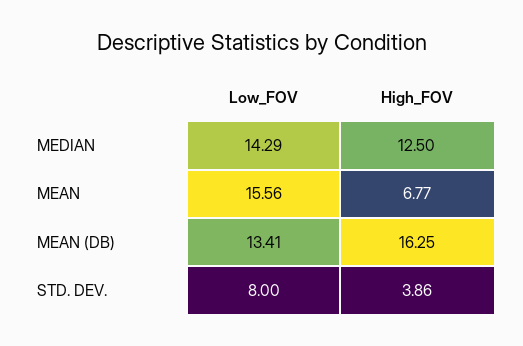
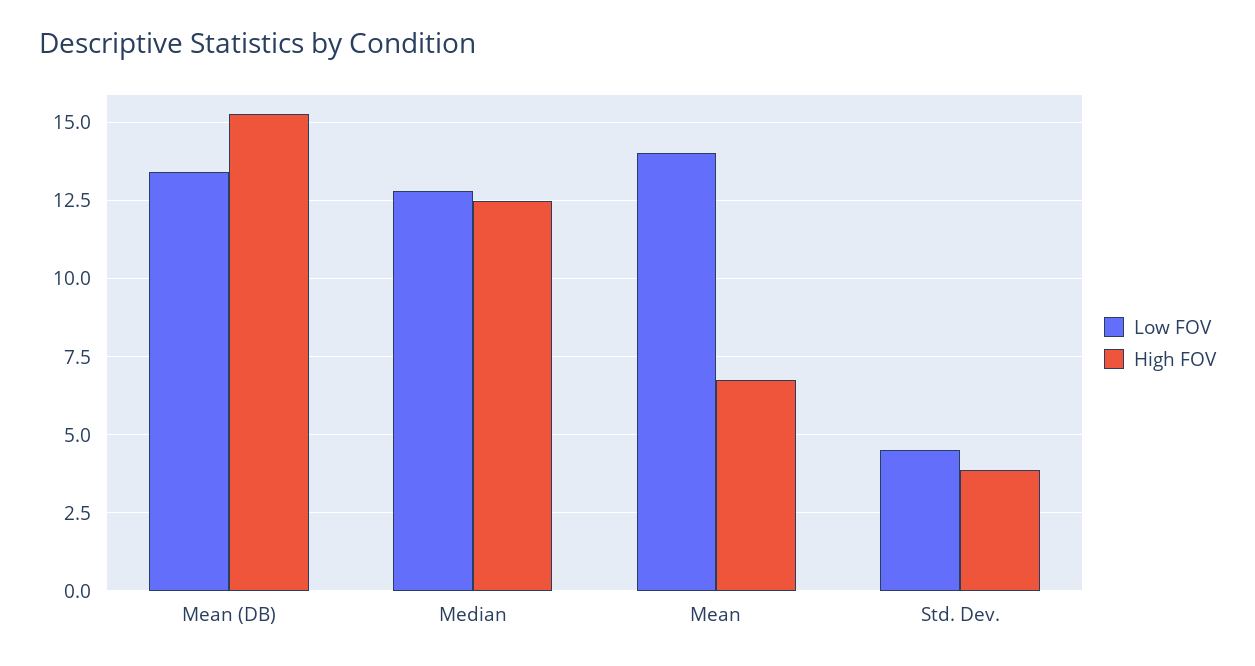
Low_FOV, MEDIAN: 14.29 -> 12.75
Low_FOV, MEAN: 15.56 -> 14
High_FOV, MEAN (DB): 16.25 -> 15.25
Low_FOV, STD. DEV.: 8 -> 4.5

